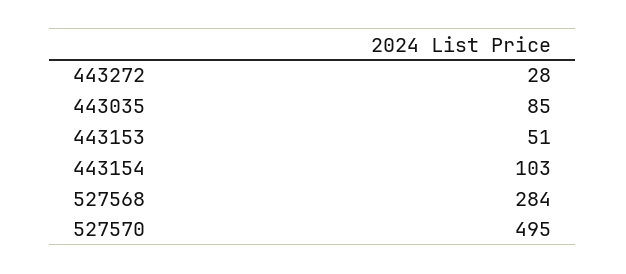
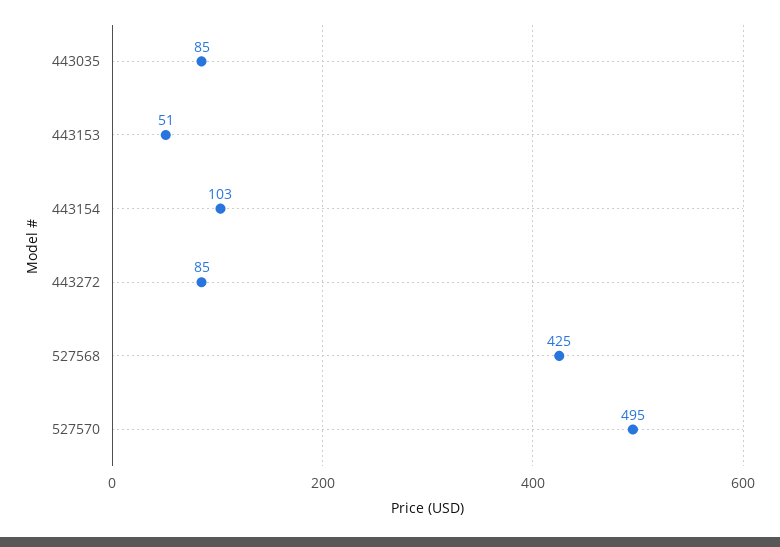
443272: 28 -> 85
527568: 284 -> 425

